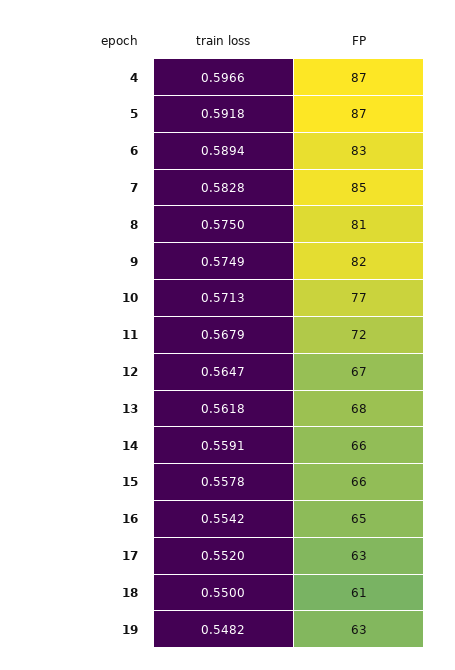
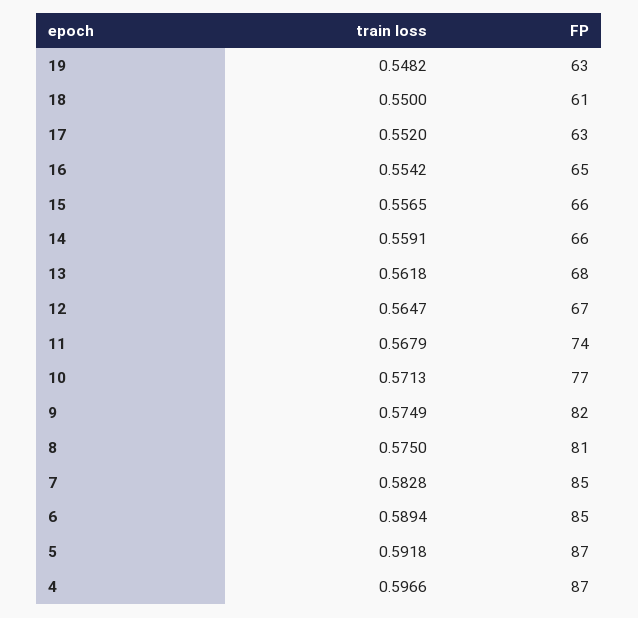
FP, 6: 83 -> 85
FP, 11: 72 -> 74
train loss, 15: 0.5578 -> 0.5565

